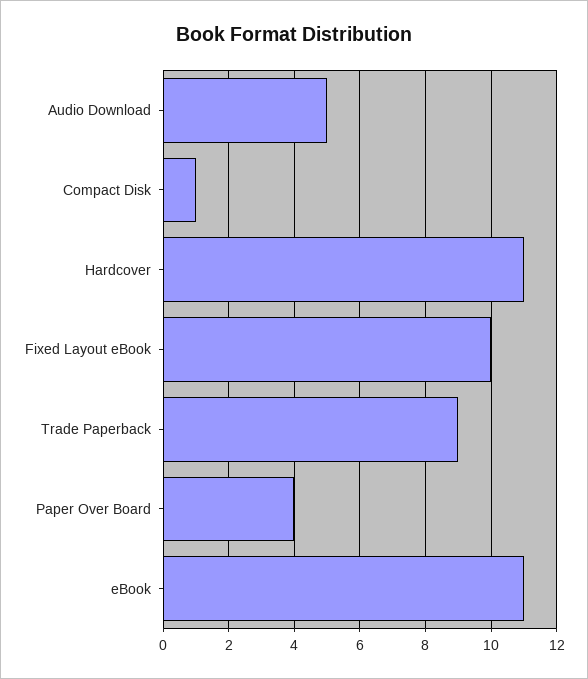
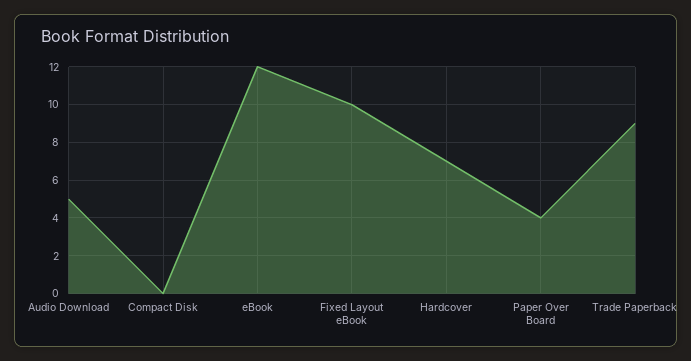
Compact Disk: 1 -> 0
Hardcover: 11 -> 7
eBook: 11 -> 12

